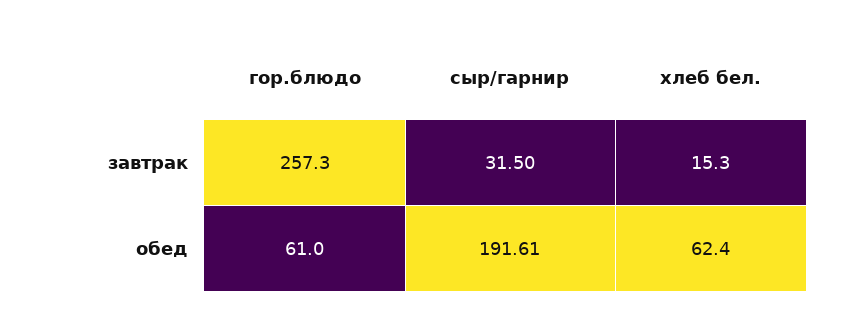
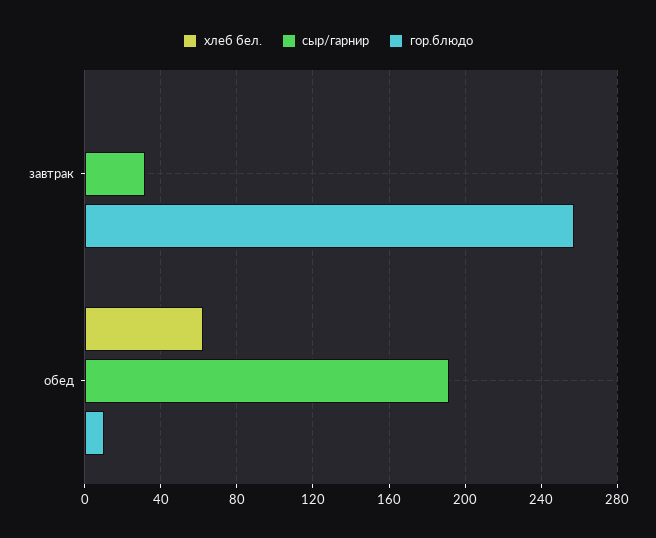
хлеб бел., завтрак: 15.3 -> 0
гор.блюдо, обед: 61 -> 10

